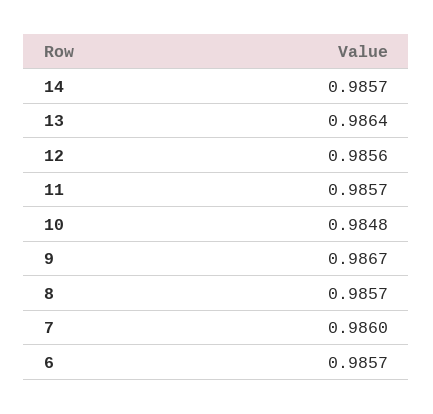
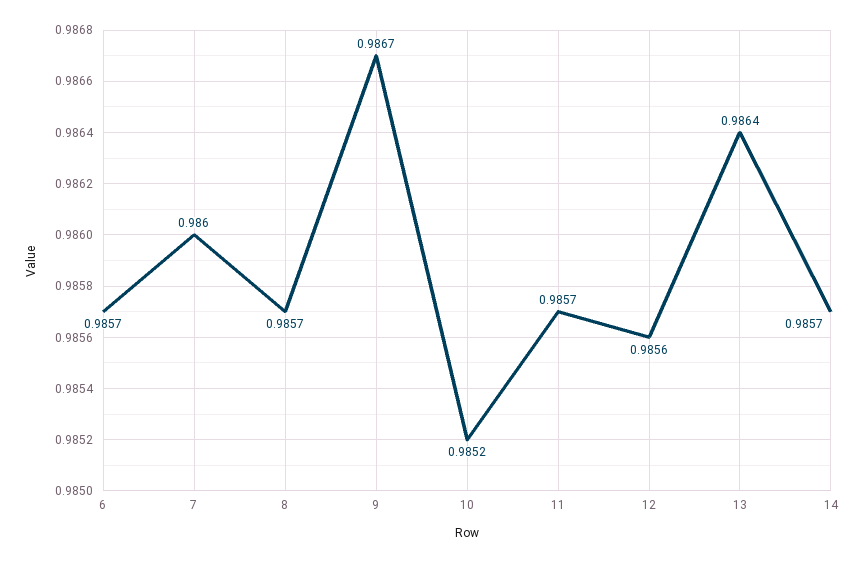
10: 0.9848 -> 0.9852

